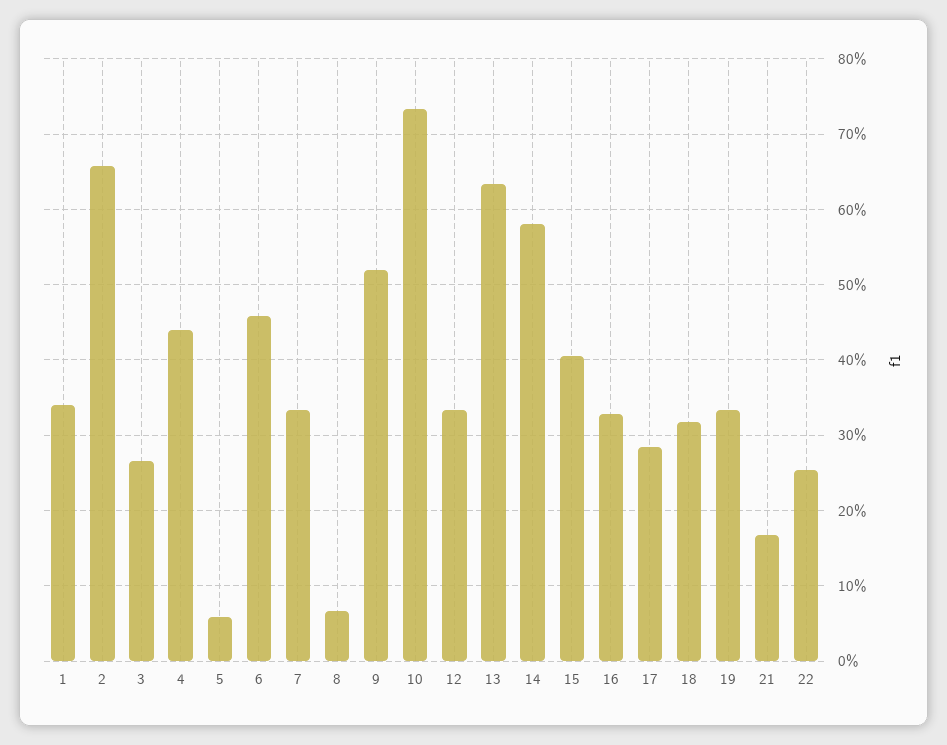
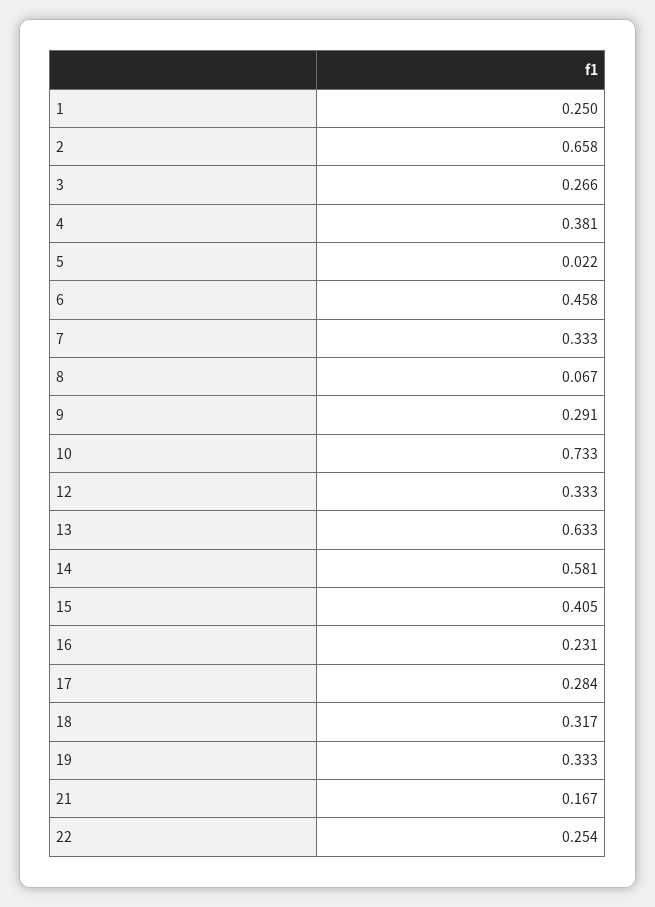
1: 0.34 -> 0.25
4: 0.44 -> 0.381
5: 0.06 -> 0.022
9: 0.52 -> 0.291
16: 0.33 -> 0.231

